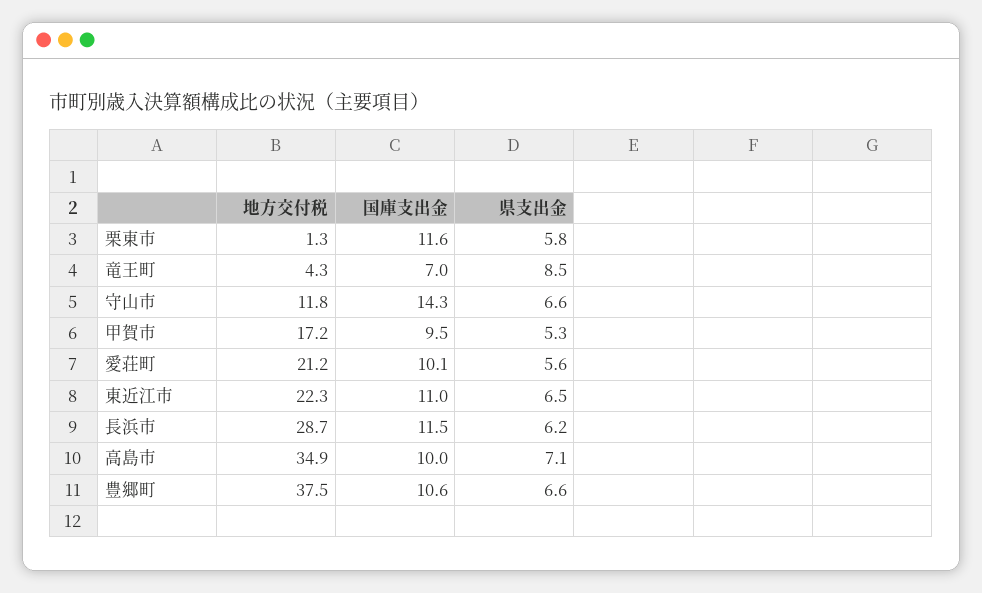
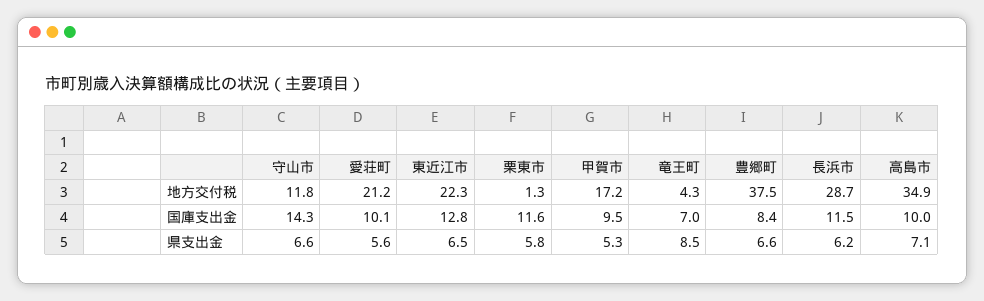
国庫支出金, 東近江市: 11 -> 12.8
国庫支出金, 豊郷町: 10.6 -> 8.4

